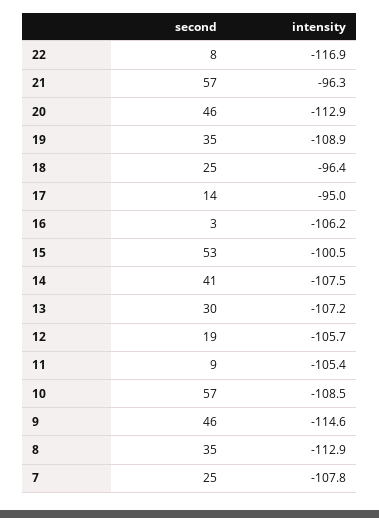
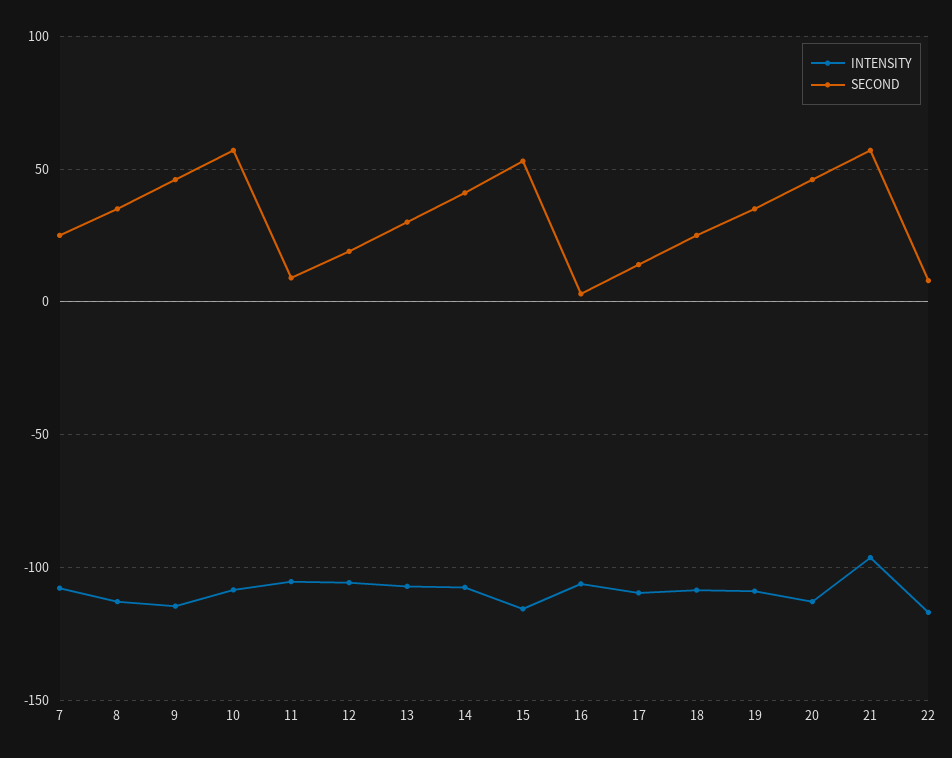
intensity, 18: -96.4 -> -110
intensity, 17: -95 -> -110
intensity, 15: -100.5 -> -115

